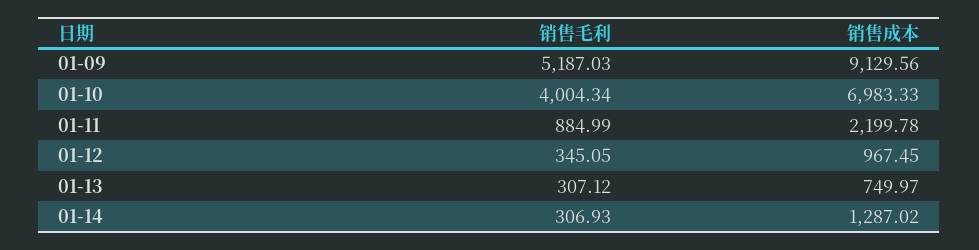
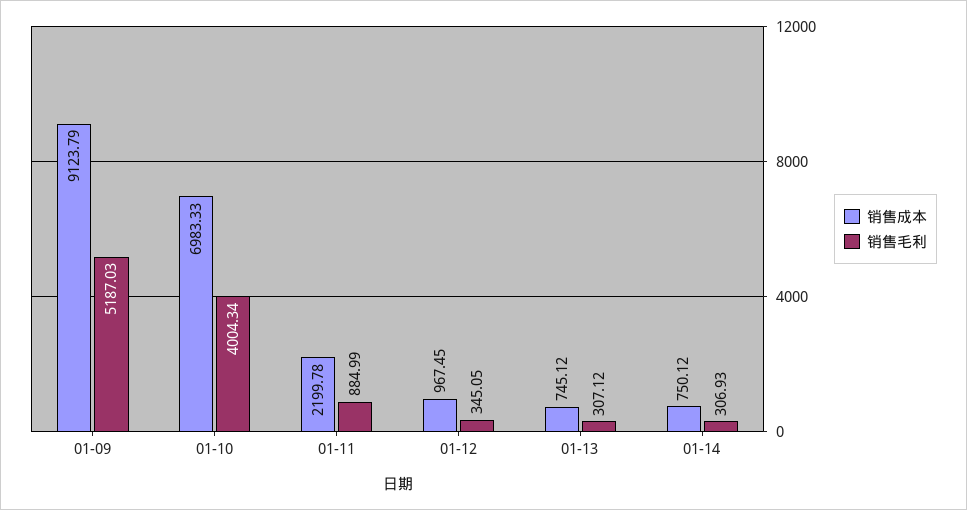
销售成本, 01-09: 9129.56 -> 9123.79
销售成本, 01-13: 749.97 -> 745.12
销售成本, 01-14: 1287.02 -> 750.12

